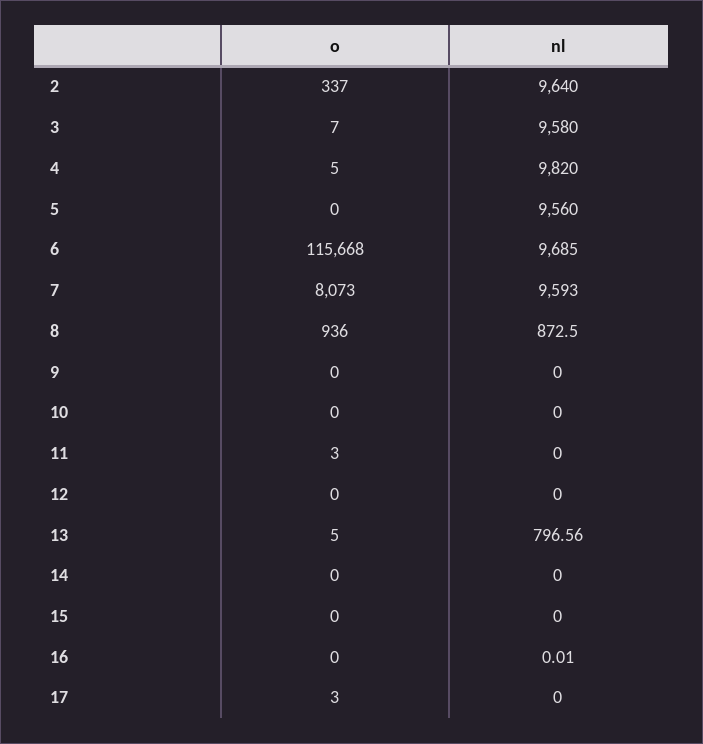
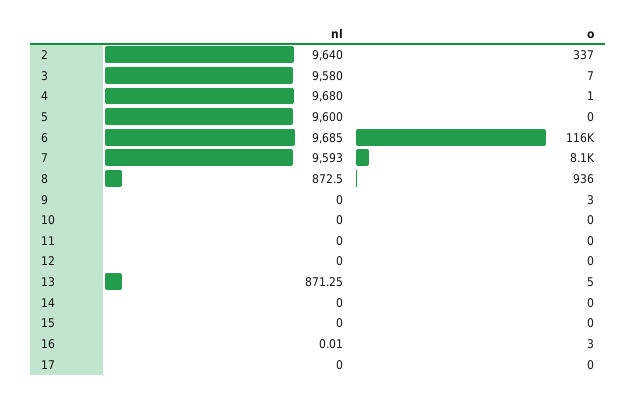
o, 4: 5 -> 1
nl, 4: 9820 -> 9680
nl, 5: 9560 -> 9600
o, 9: 0 -> 3
o, 11: 3 -> 0
nl, 13: 796.56 -> 871.25
o, 16: 0 -> 3
o, 17: 3 -> 0

